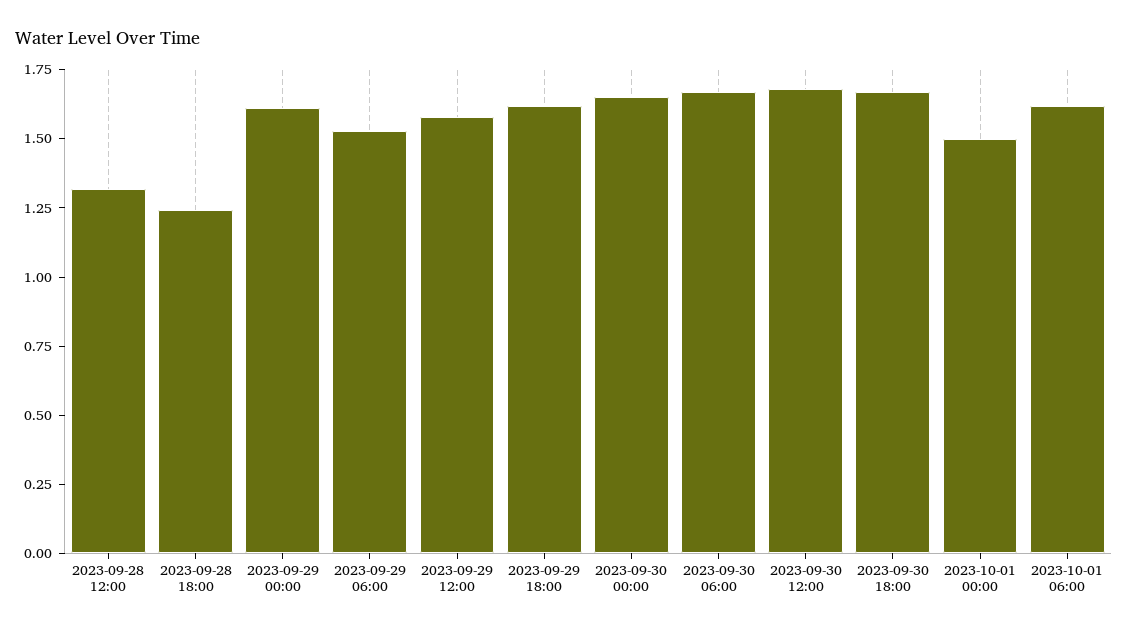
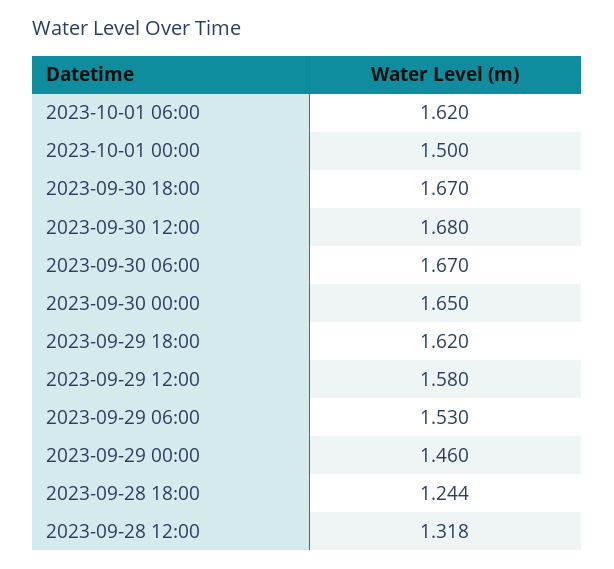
2023-09-29 00:00: 1.6 -> 1.46

